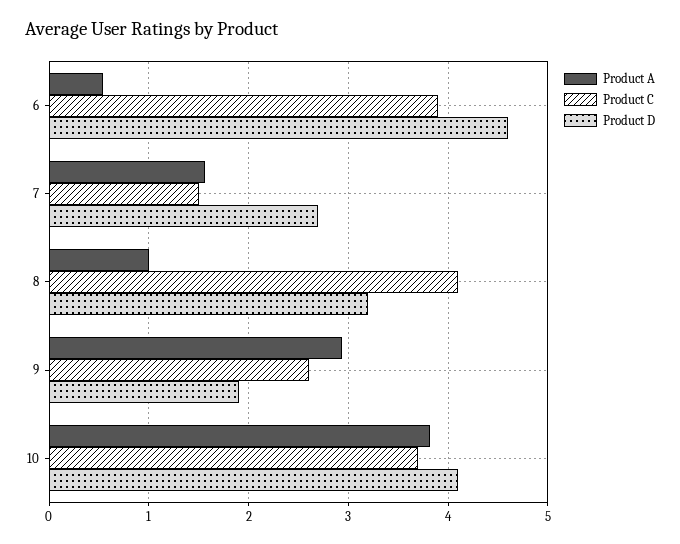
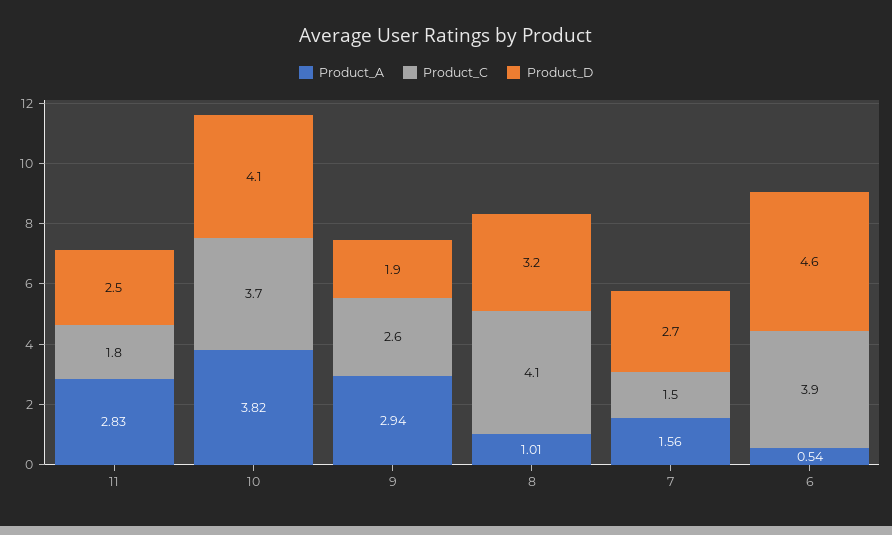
Product A, 11: none -> 2.83
Product C, 11: none -> 1.8
Product D, 11: none -> 2.5

